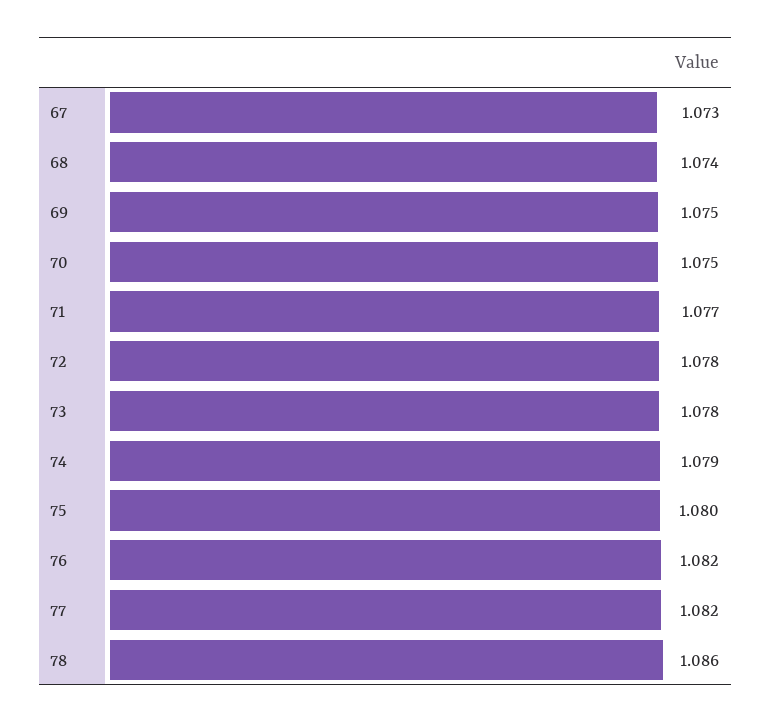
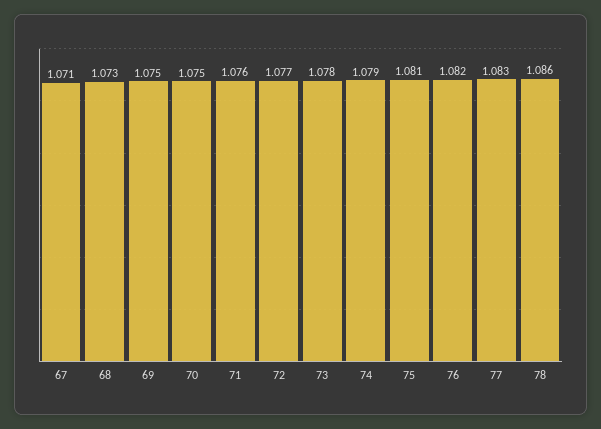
67: 1.073 -> 1.071
68: 1.074 -> 1.073
71: 1.077 -> 1.076
72: 1.078 -> 1.077
75: 1.08 -> 1.081
77: 1.082 -> 1.083

